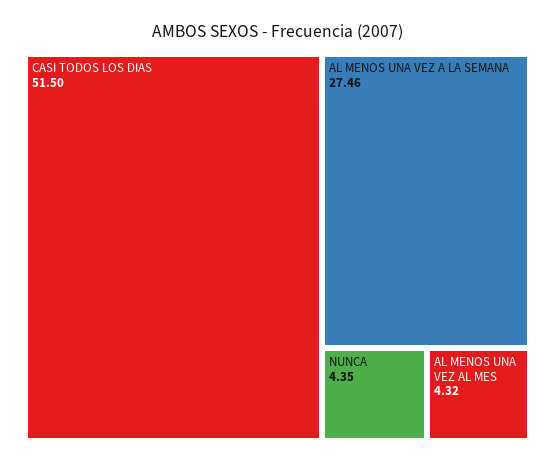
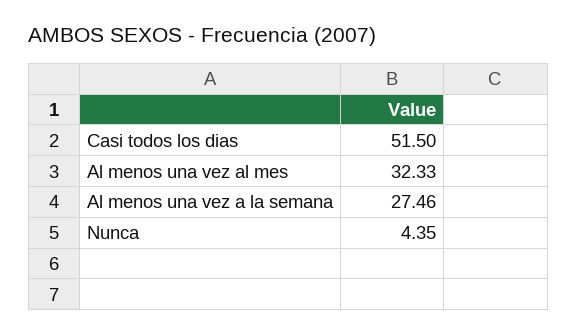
AL MENOS UNA VEZ AL MES: 4.32 -> 32.33

